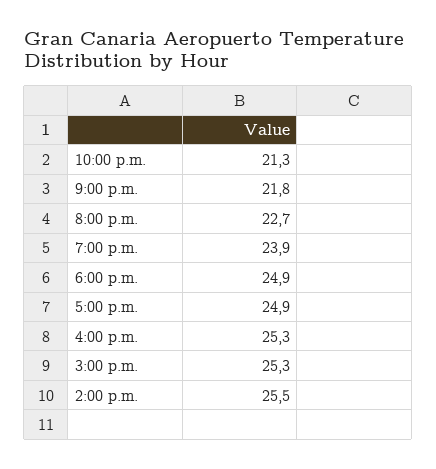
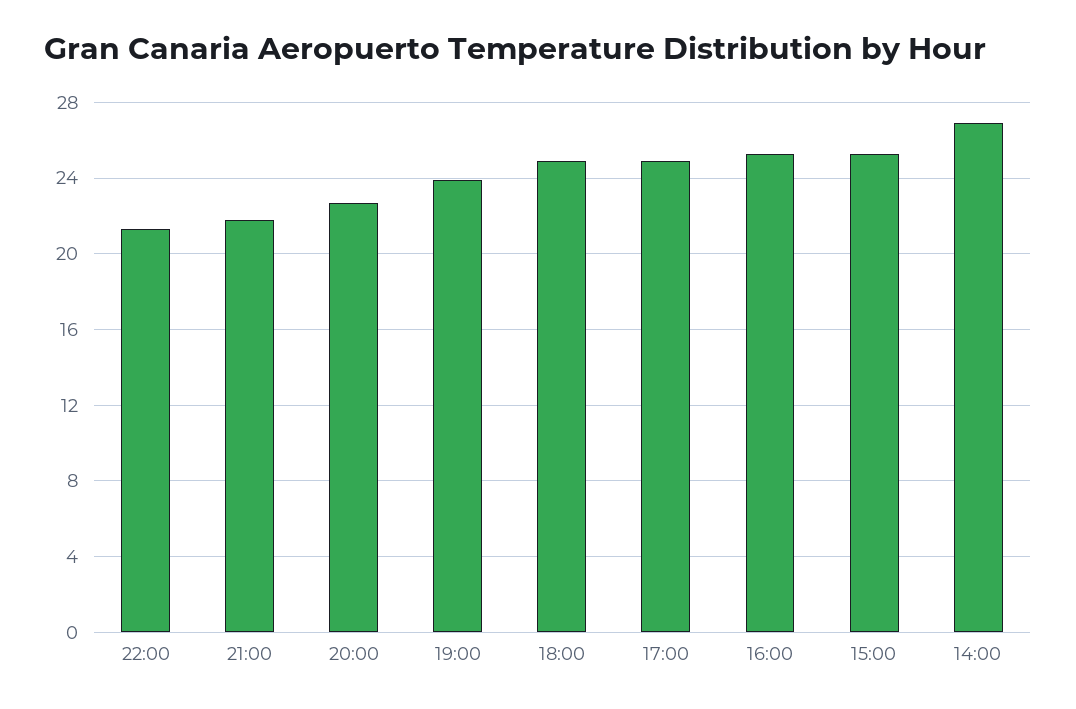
2:00 p.m.: 25.5 -> 27

